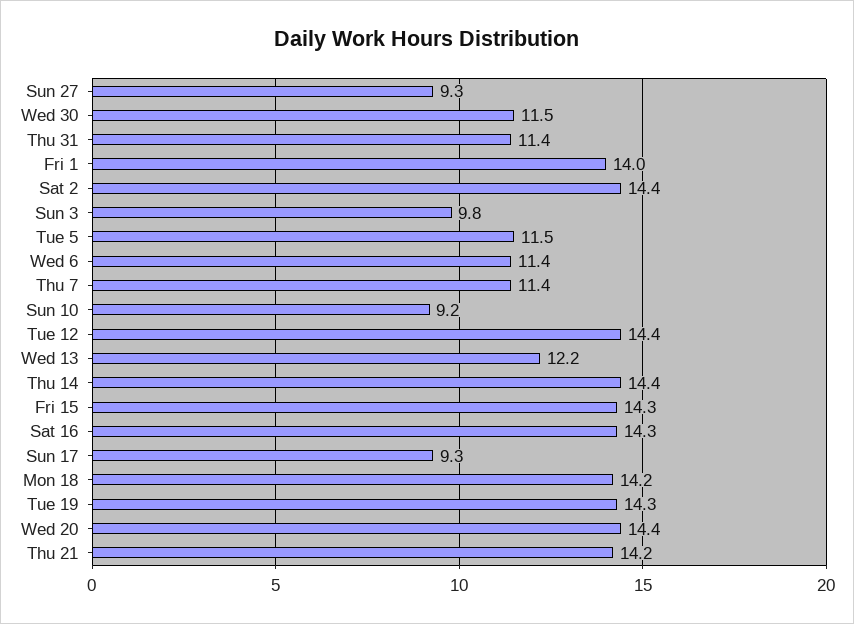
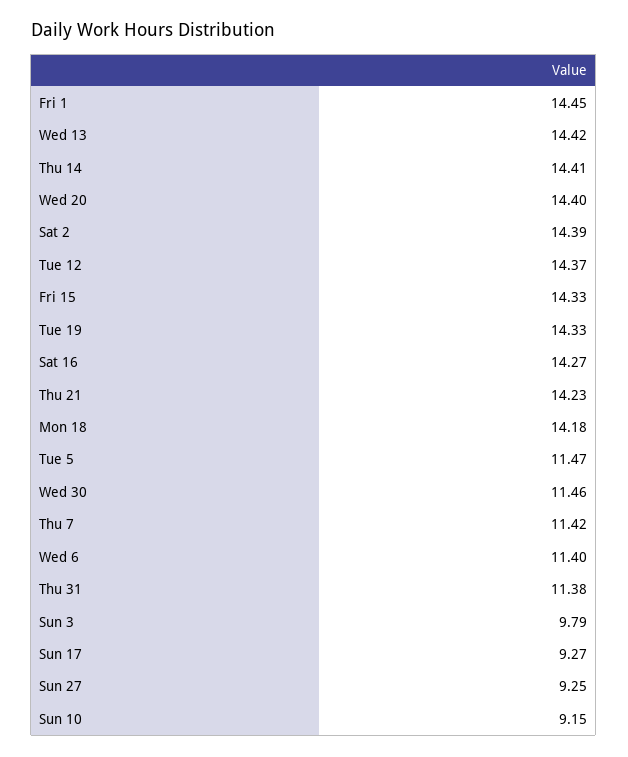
Fri 1: 14 -> 14.45
Wed 13: 12.2 -> 14.42

